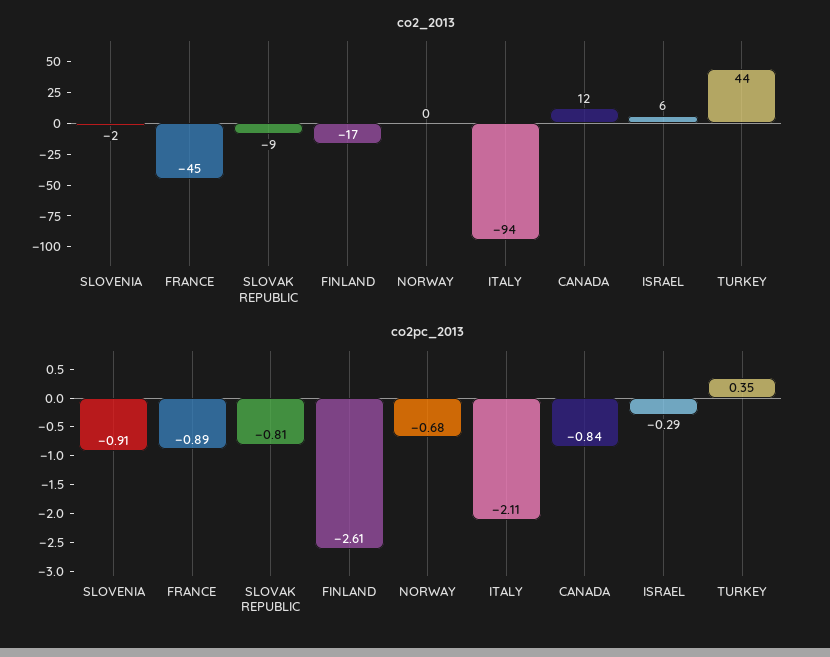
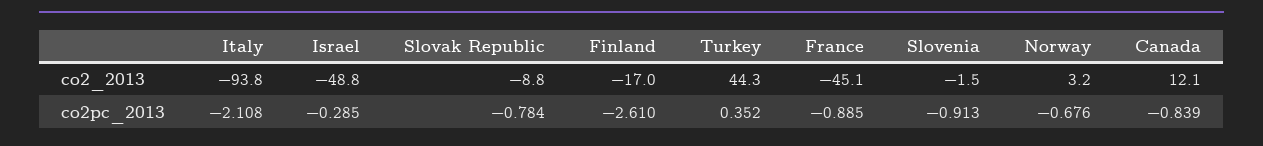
co2_2013, NORWAY: 0 -> 3.2
co2_2013, ISRAEL: 6 -> -48.8
co2pc_2013, SLOVAK REPUBLIC: -0.81 -> -0.784

